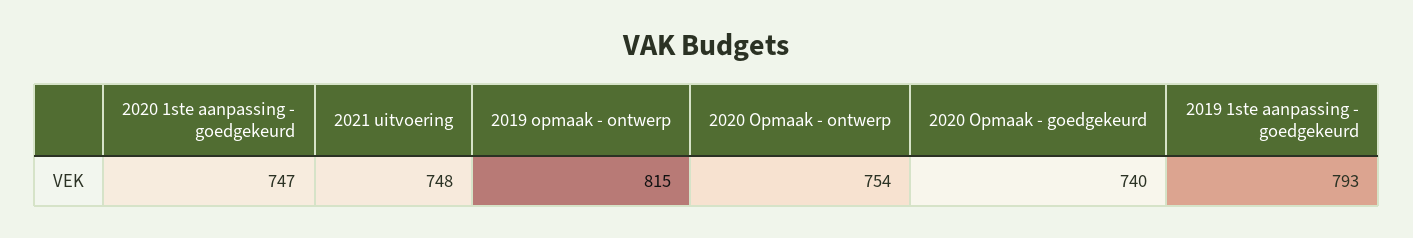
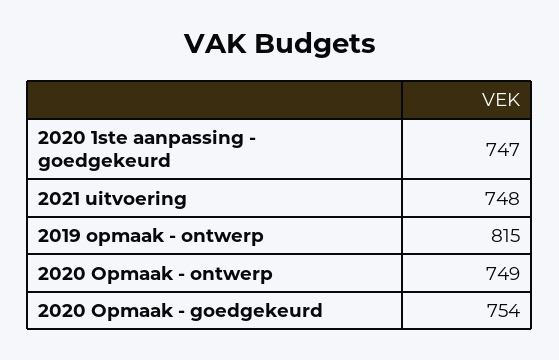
2020 Opmaak - ontwerp: 754 -> 749
2020 Opmaak - goedgekeurd: 740 -> 754
2019 1ste aanpassing - goedgekeurd: 793 -> none

